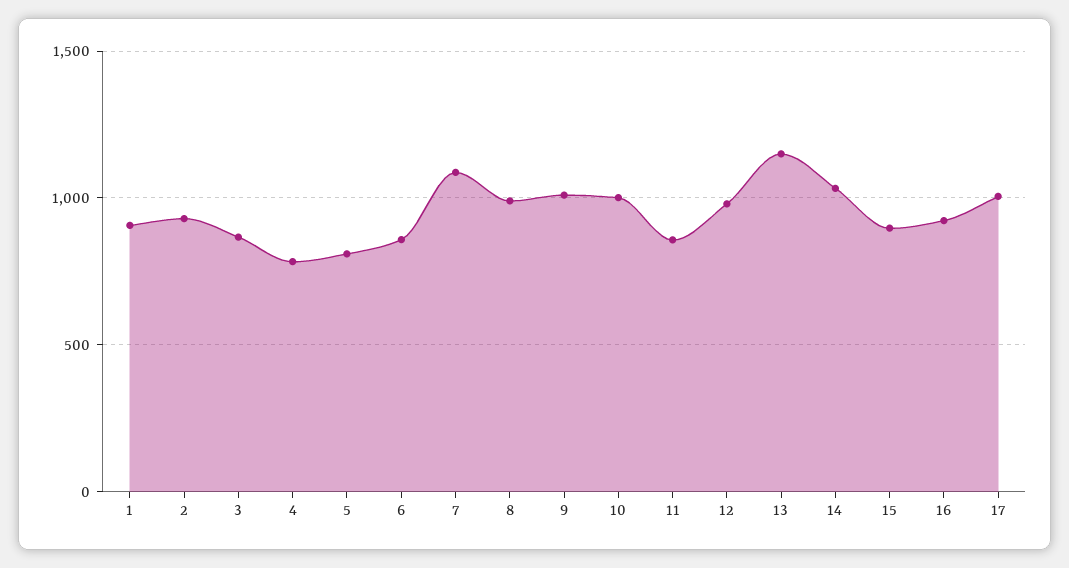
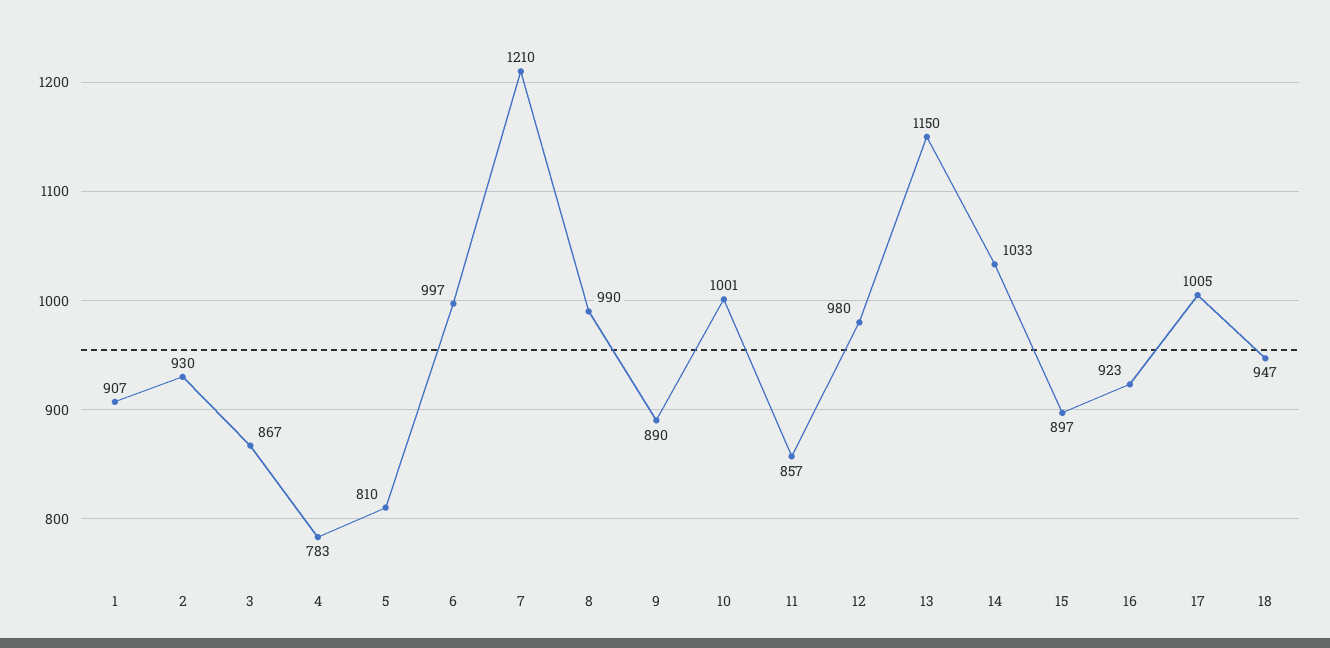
6: 850 -> 997
7: 1100 -> 1210
9: 1000 -> 890
18: none -> 947

